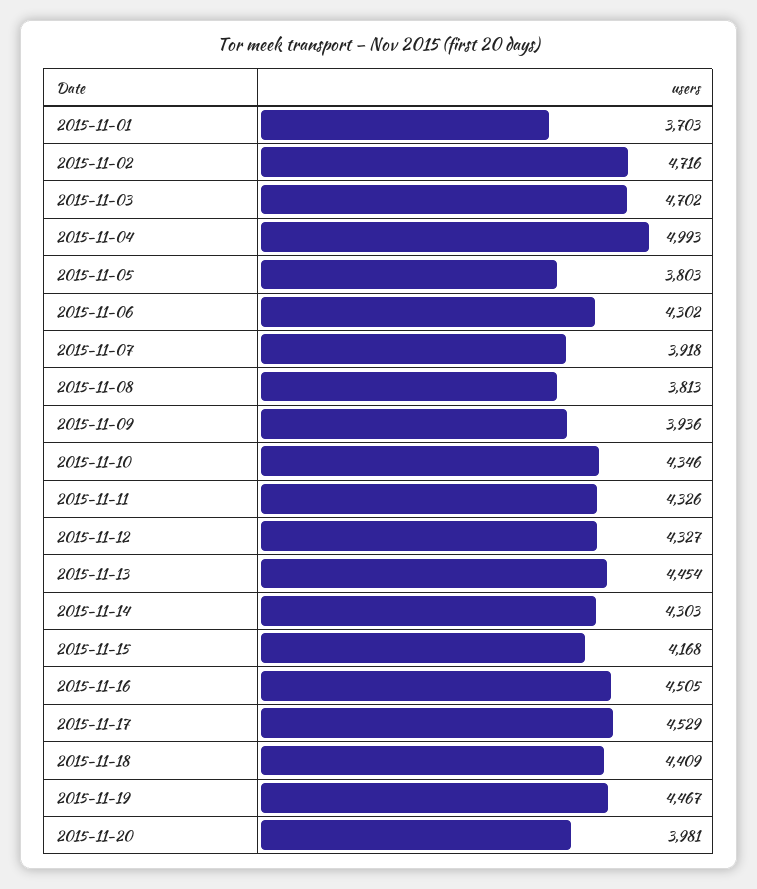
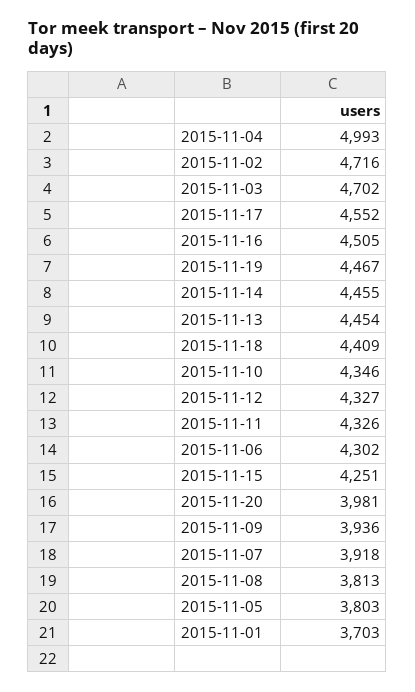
2015-11-14: 4303 -> 4455
2015-11-15: 4168 -> 4251
2015-11-17: 4529 -> 4552

